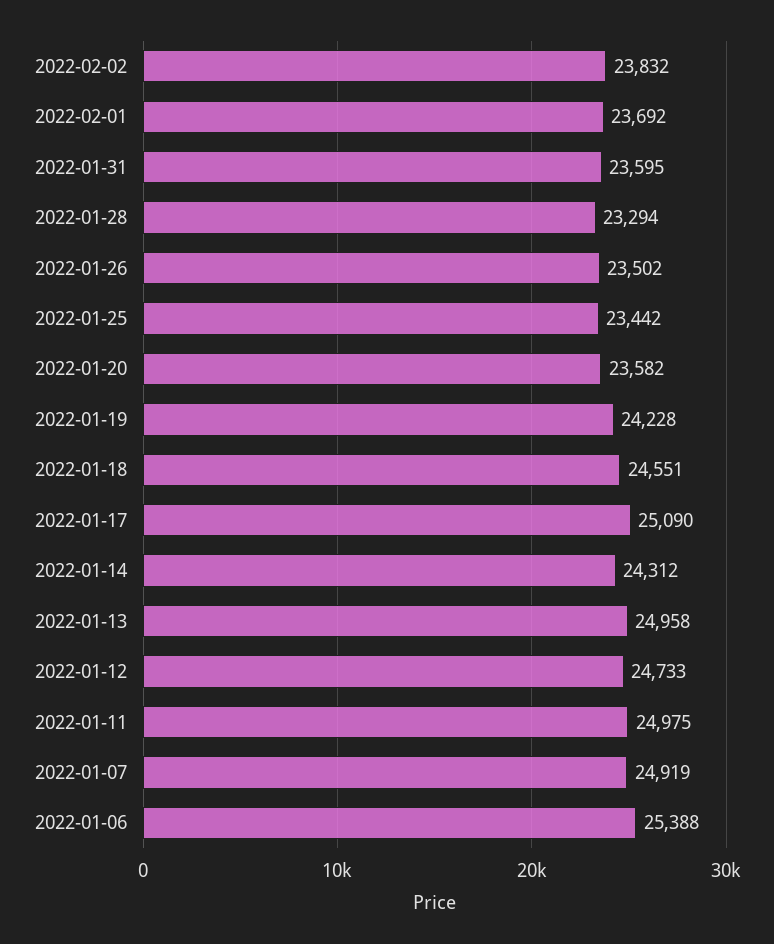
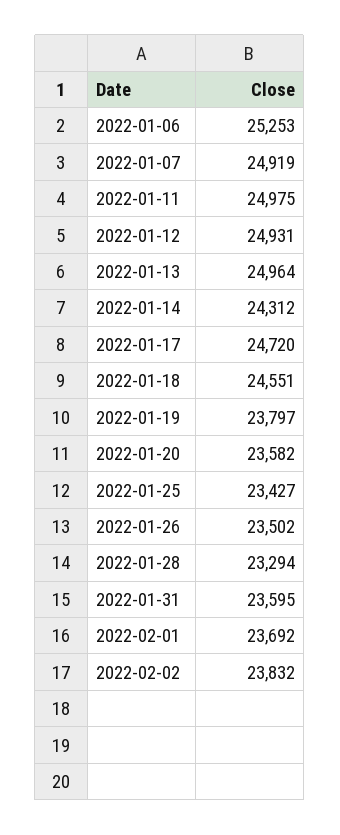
2022-01-25: 23442 -> 23427
2022-01-19: 24228 -> 23797
2022-01-17: 25090 -> 24720
2022-01-13: 24958 -> 24964
2022-01-12: 24733 -> 24931
2022-01-06: 25388 -> 25253

